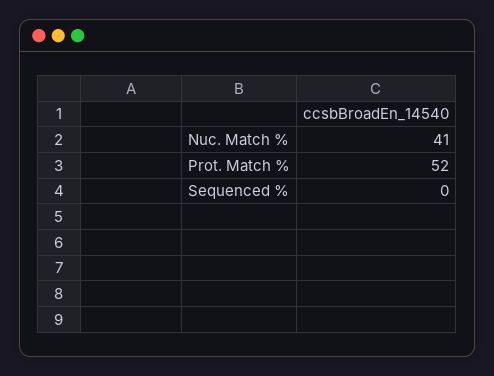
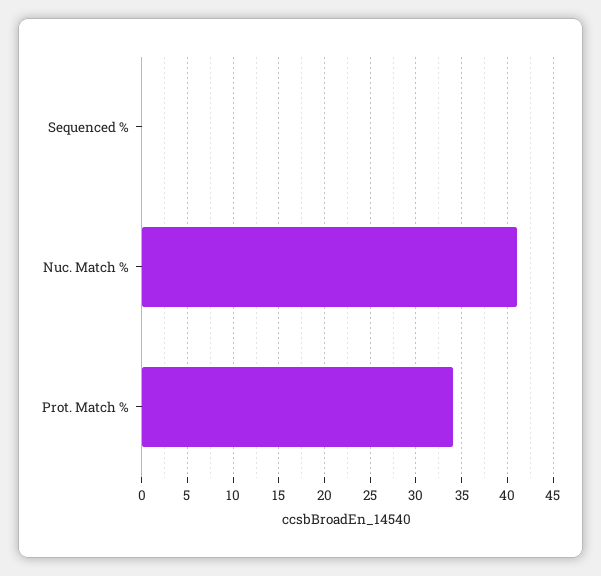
Prot. Match %: 52 -> 34

